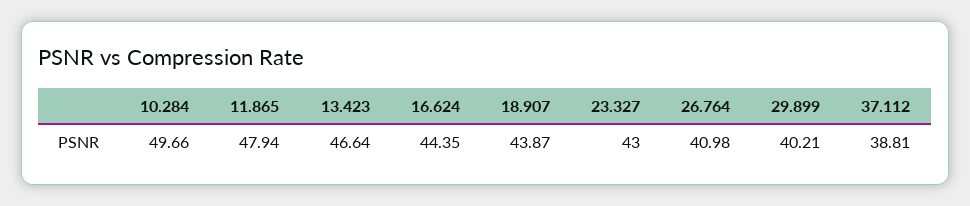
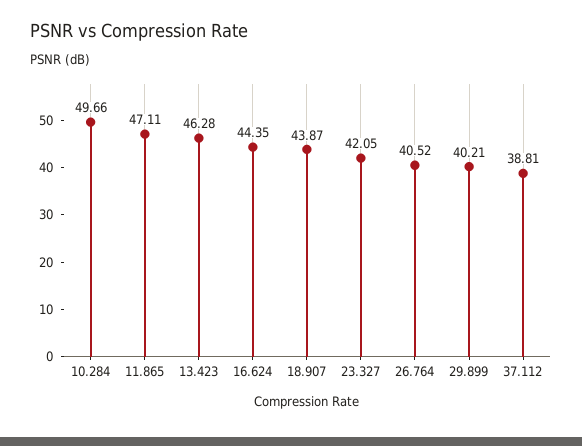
11.865: 47.94 -> 47.11
13.423: 46.64 -> 46.28
23.327: 43 -> 42.05
26.764: 40.98 -> 40.52

